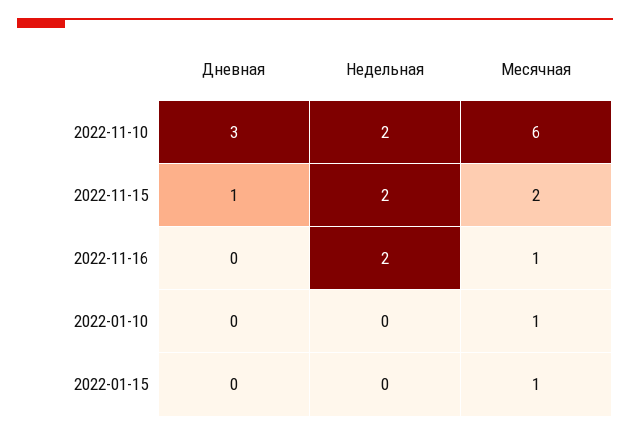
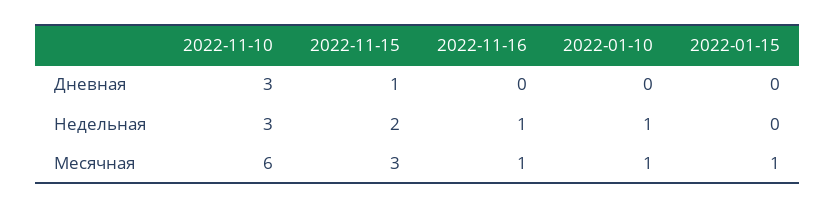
Недельная, 2022-11-10: 2 -> 3
Месячная, 2022-11-15: 2 -> 3
Недельная, 2022-11-16: 2 -> 1
Недельная, 2022-01-10: 0 -> 1

